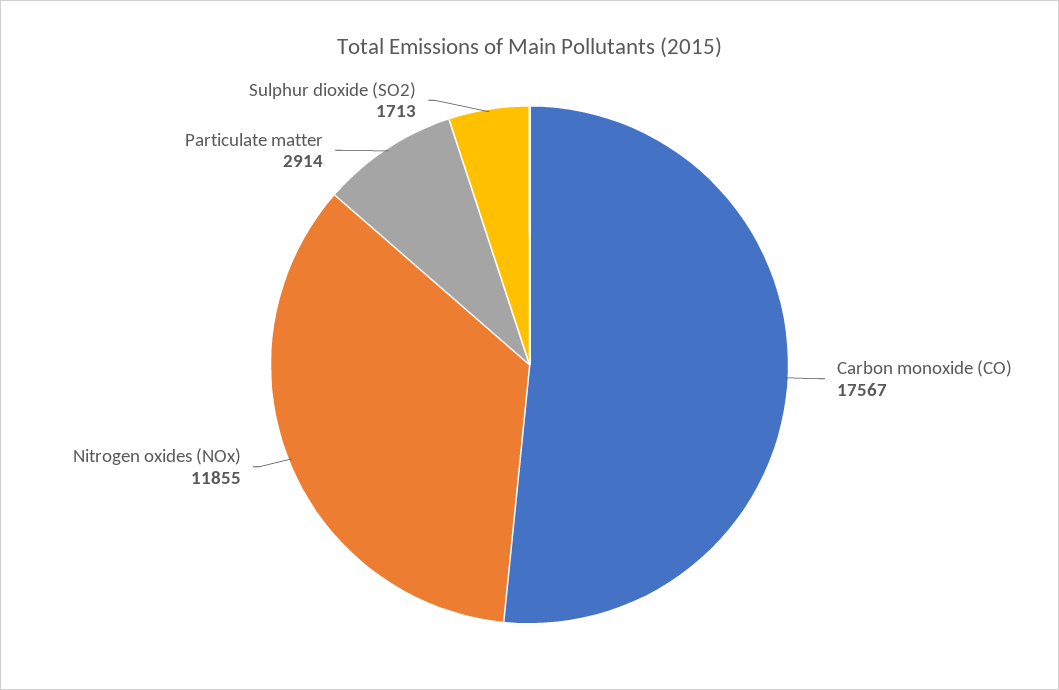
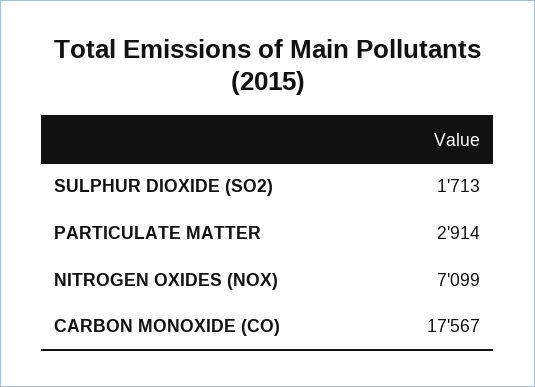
Nitrogen oxides (NOx): 11855 -> 7099

